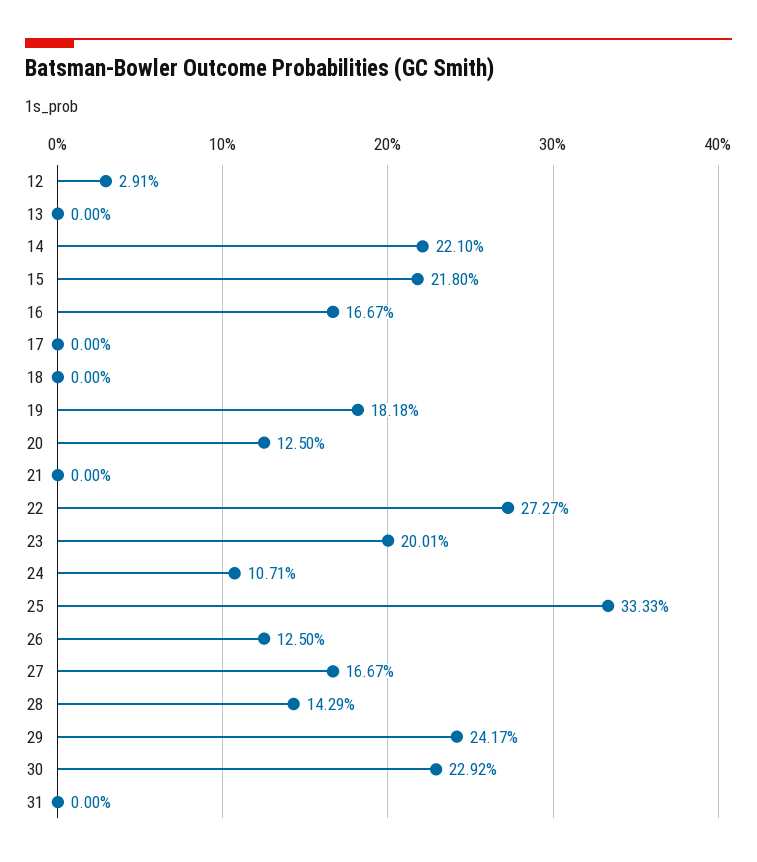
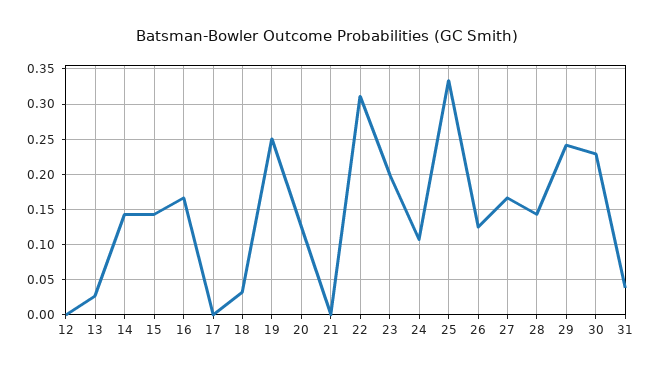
12: 0.0291 -> 0
13: 0 -> 0.03
14: 0.221 -> 0.14
15: 0.218 -> 0.14
18: 0 -> 0.03
19: 0.1818 -> 0.25
22: 0.2727 -> 0.31
31: 0 -> 0.04

